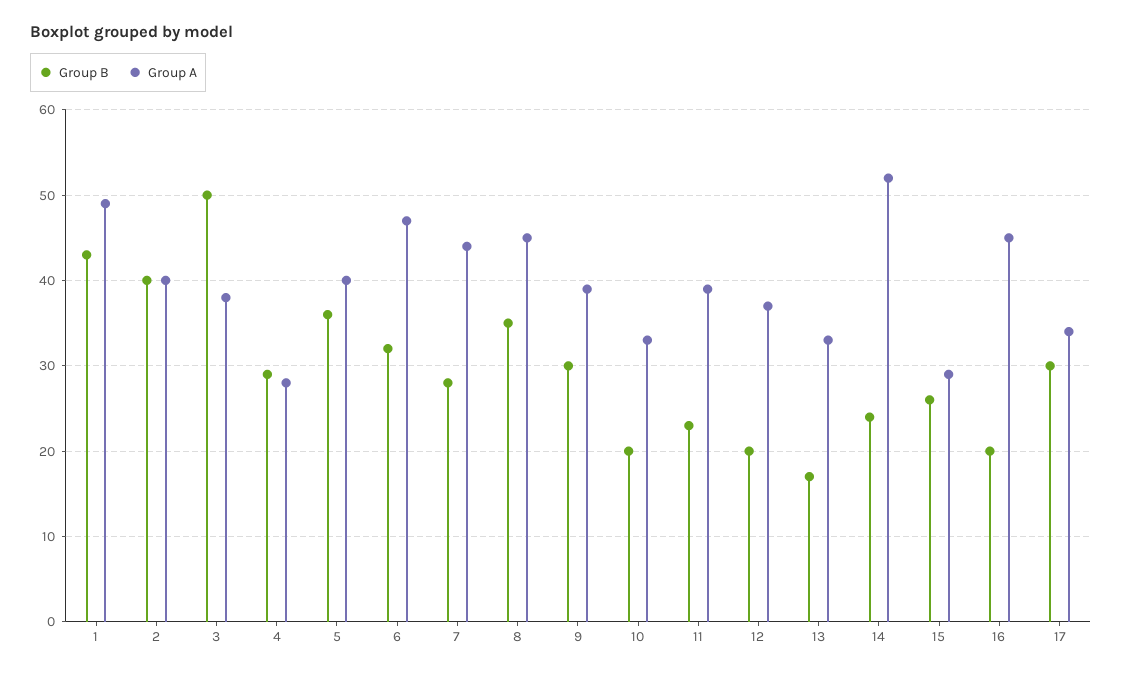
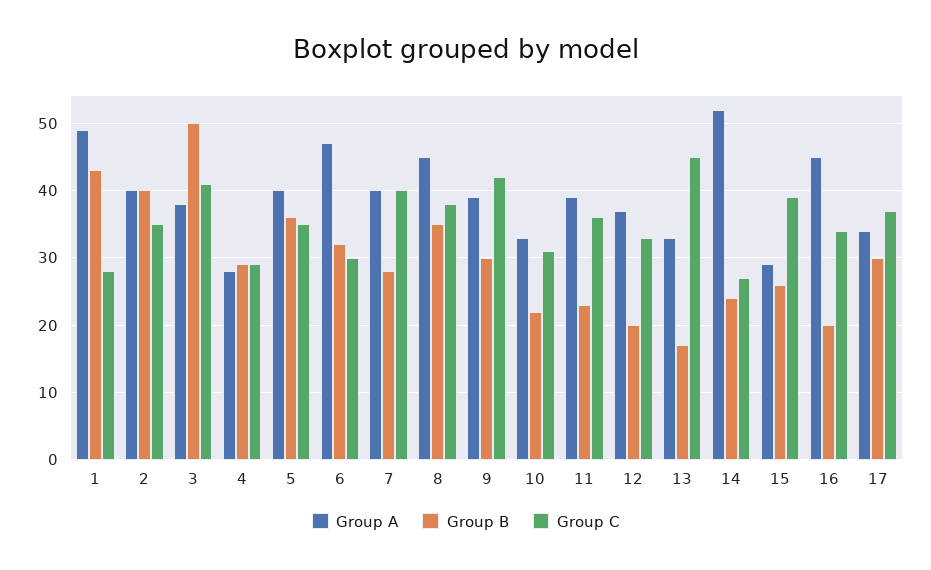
Group A, 7: 44 -> 40
Group B, 10: 20 -> 22
Group C, 1: none -> 28
Group C, 2: none -> 35
Group C, 3: none -> 41
Group C, 4: none -> 29
Group C, 5: none -> 35
Group C, 6: none -> 30
Group C, 7: none -> 40
Group C, 8: none -> 38
Group C, 9: none -> 42
Group C, 10: none -> 31
Group C, 11: none -> 36
Group C, 12: none -> 33
Group C, 13: none -> 45
Group C, 14: none -> 27
Group C, 15: none -> 39
Group C, 16: none -> 34
Group C, 17: none -> 37

